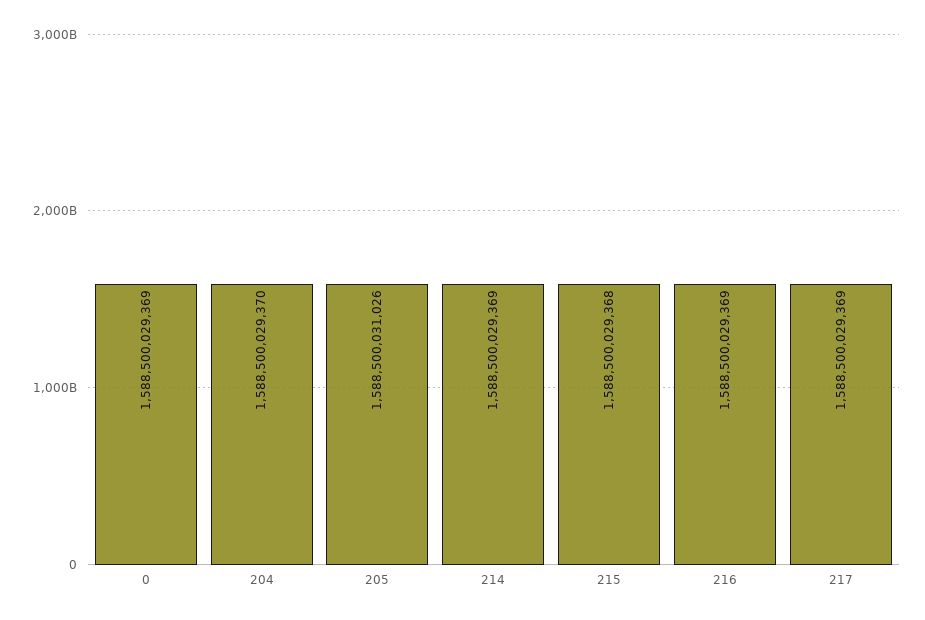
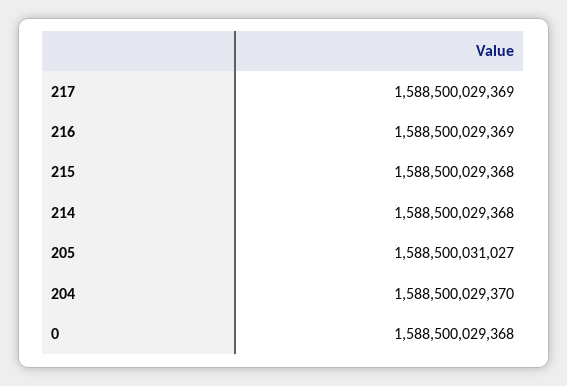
0: 1588500029369 -> 1588500029368
205: 1588500031026 -> 1588500031027
214: 1588500029369 -> 1588500029368

